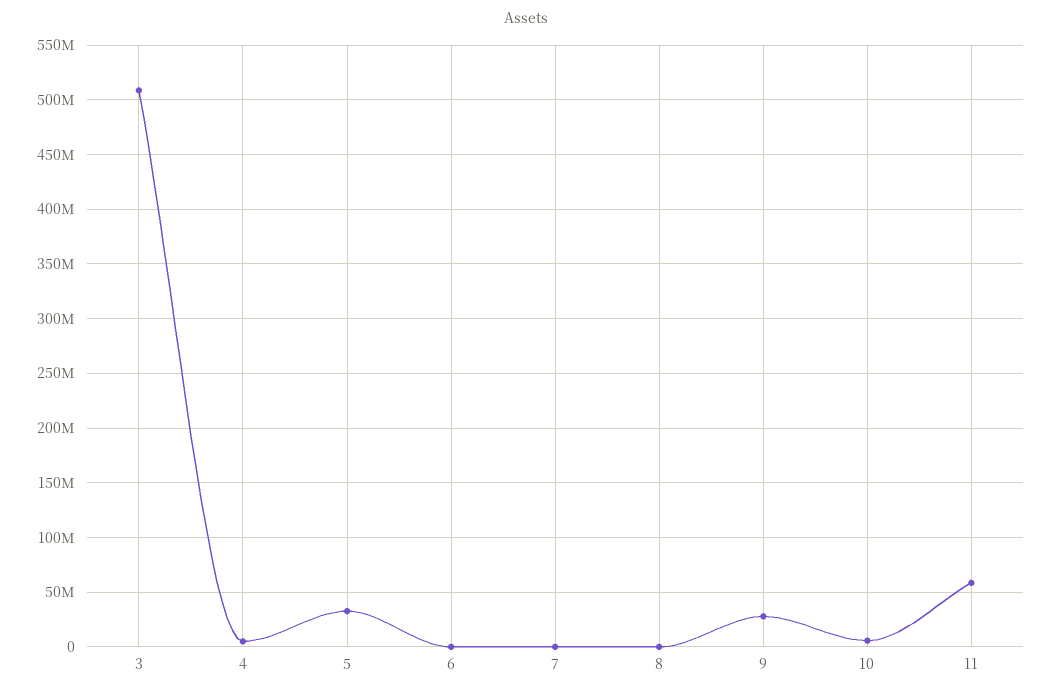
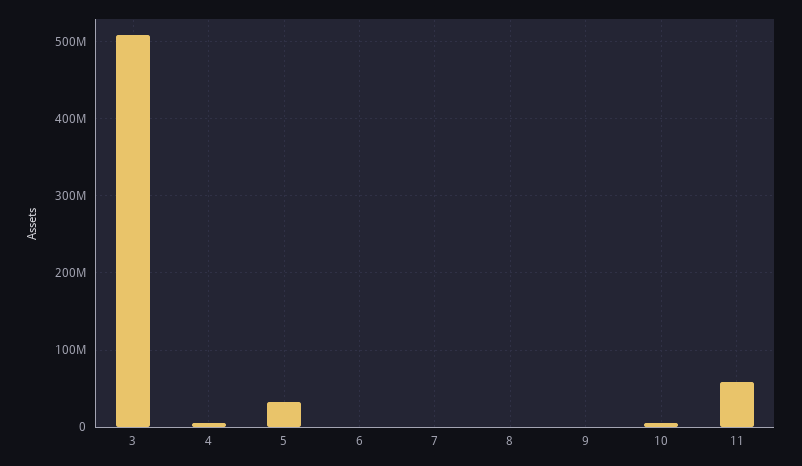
9: 30000000 -> 0

